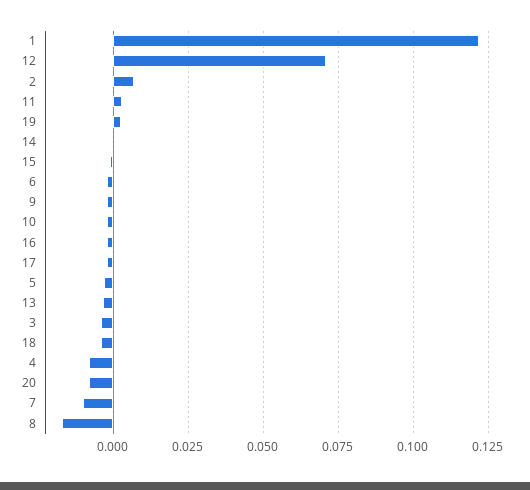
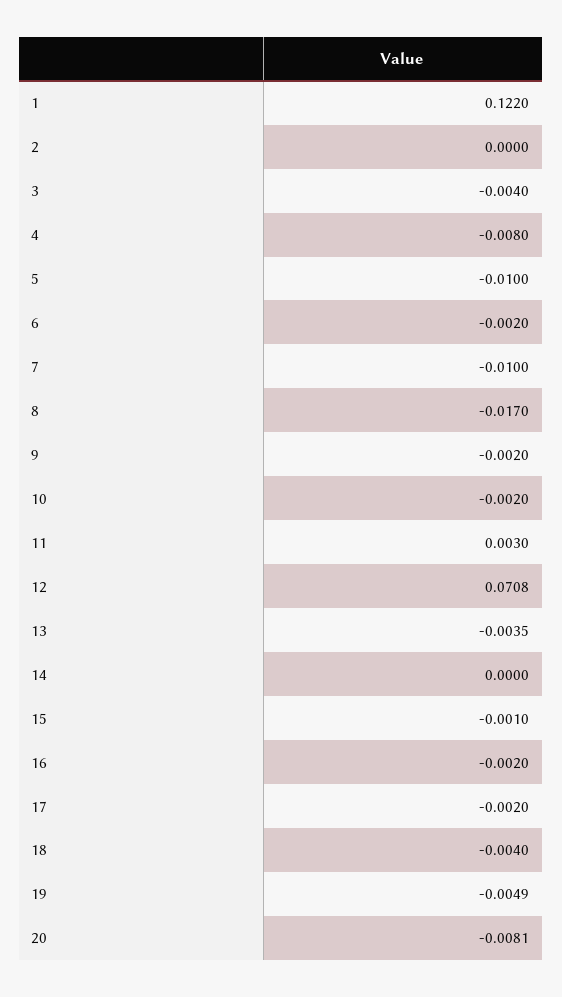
2: 0.0075 -> 0
19: 0.0025 -> -0.0049
5: -0.0025 -> -0.01

